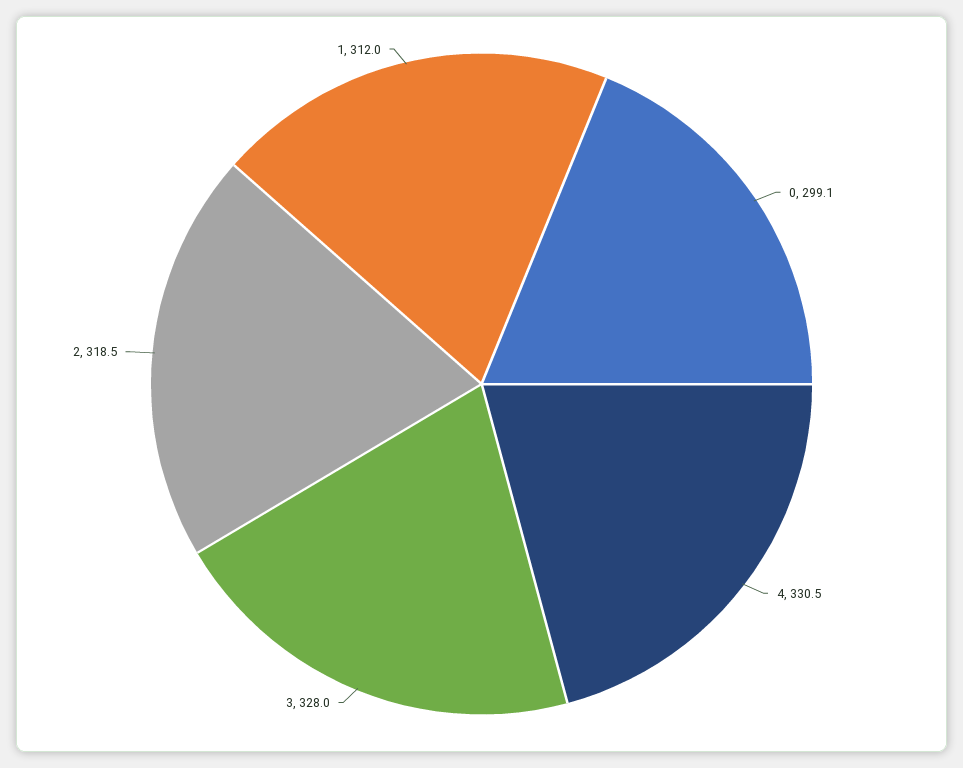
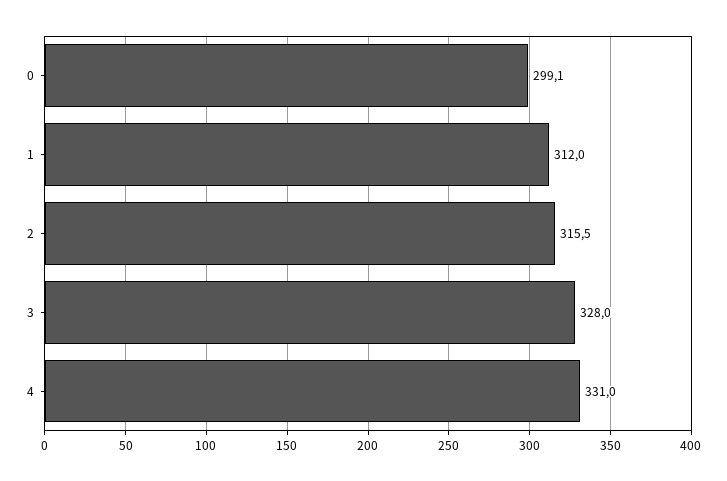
4: 330.5 -> 331
2: 318.5 -> 315.5

